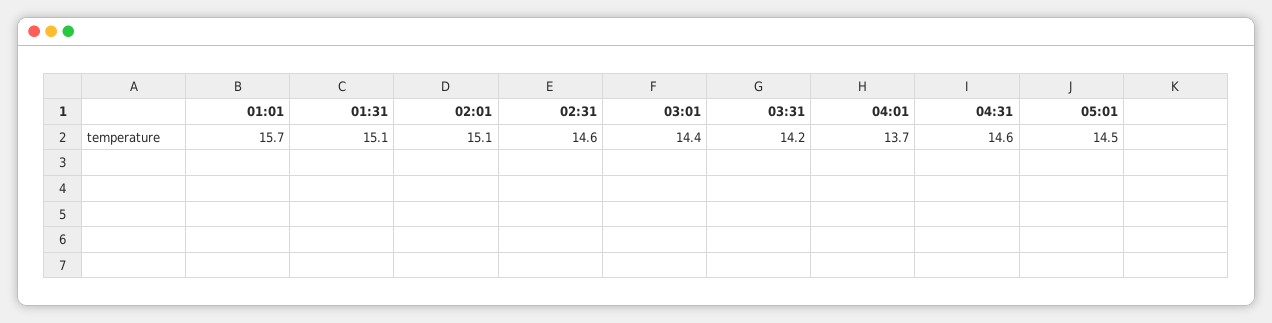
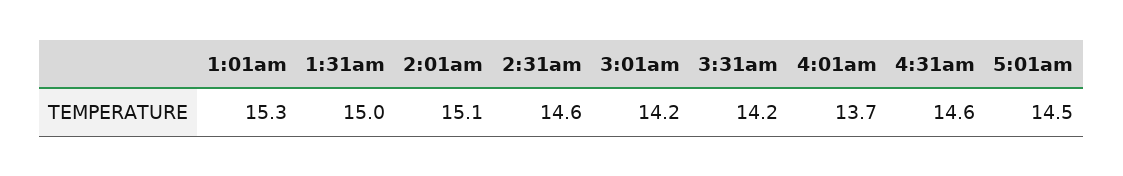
01:01: 15.7 -> 15.3
01:31: 15.1 -> 15
03:01: 14.4 -> 14.2

